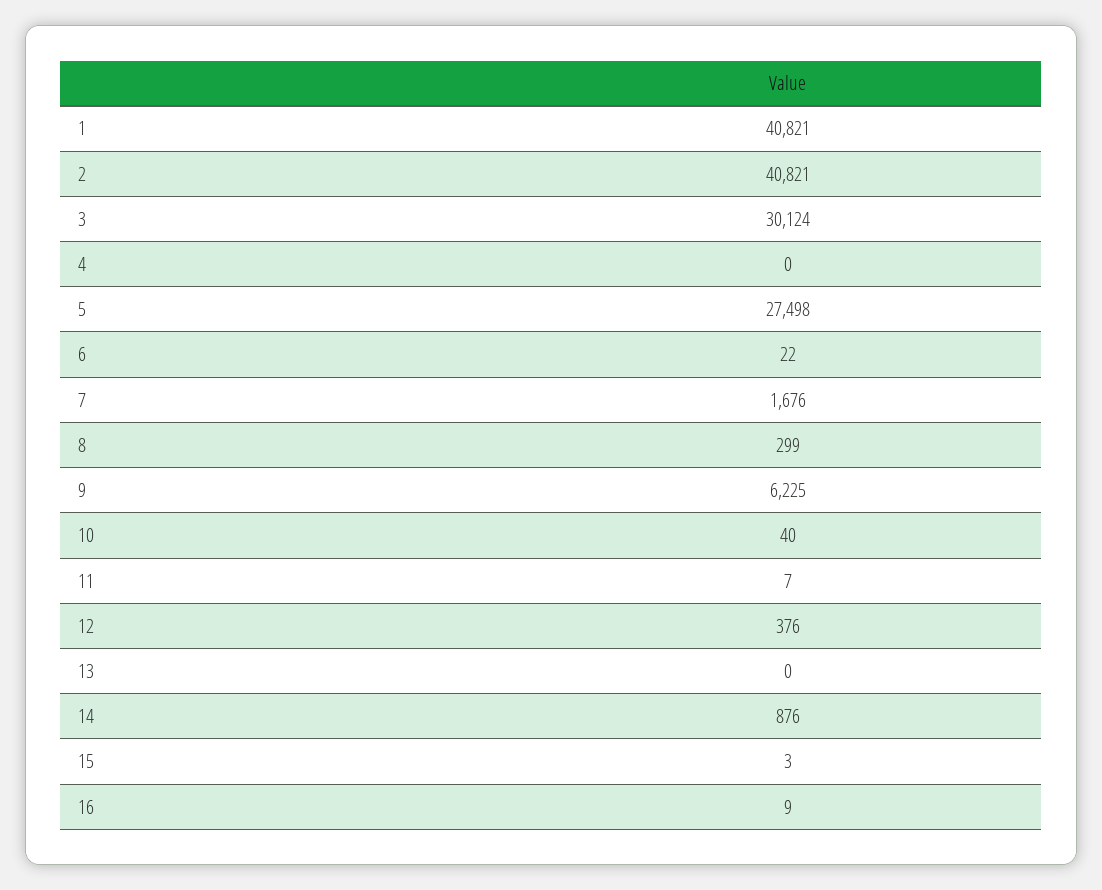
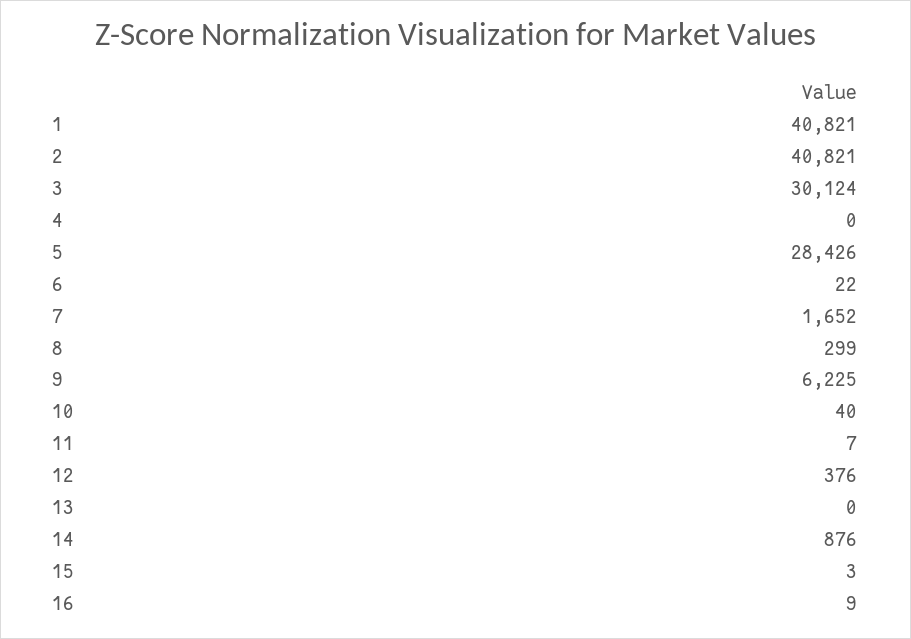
5: 27498 -> 28426
7: 1676 -> 1652

